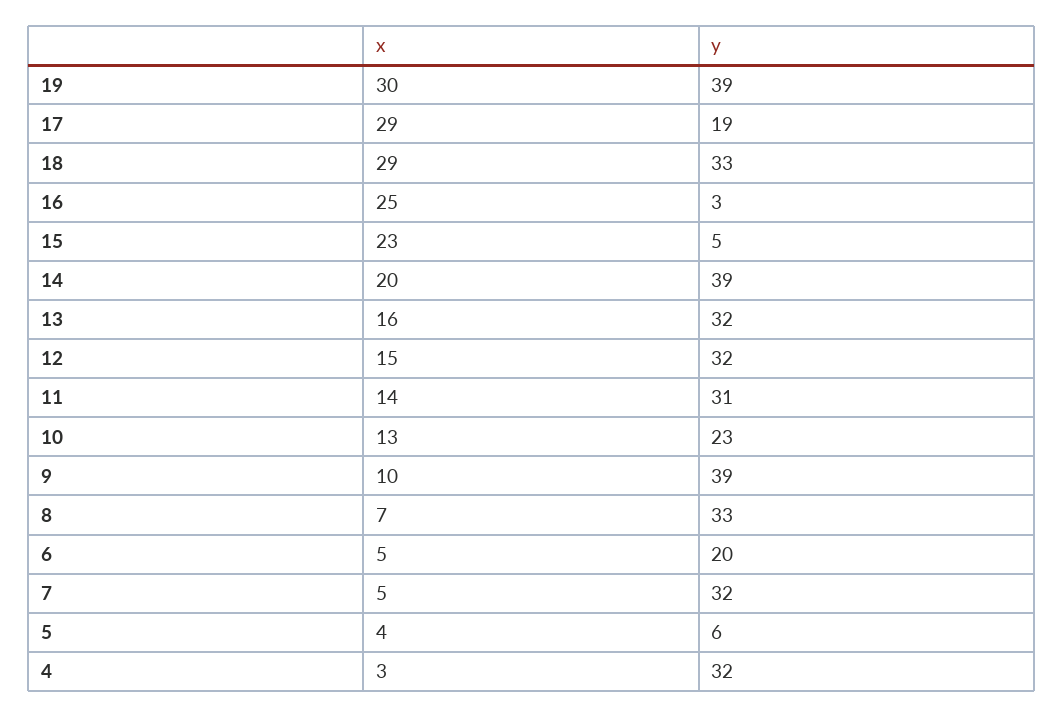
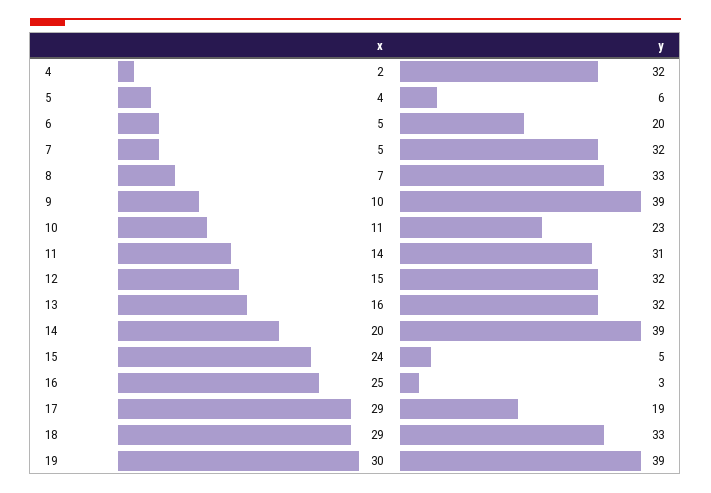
x, 15: 23 -> 24
x, 10: 13 -> 11
x, 4: 3 -> 2

